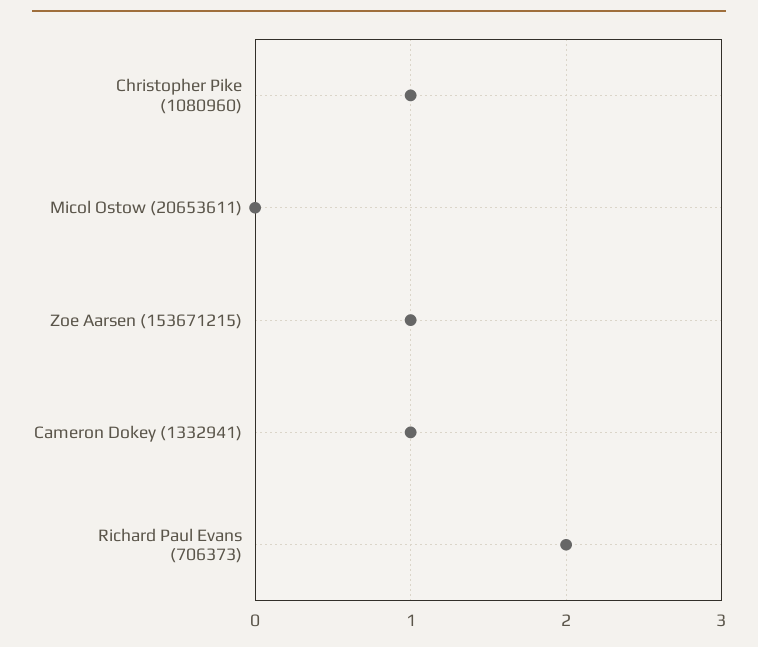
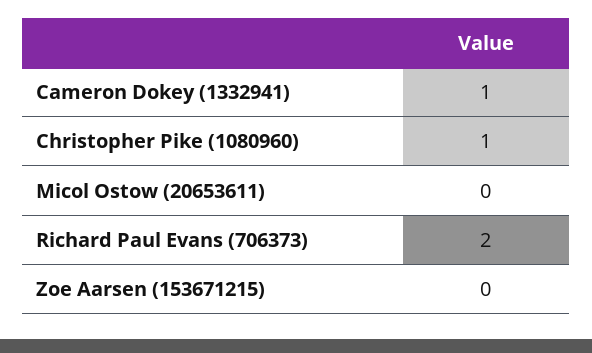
Zoe Aarsen (153671215): 1 -> 0

